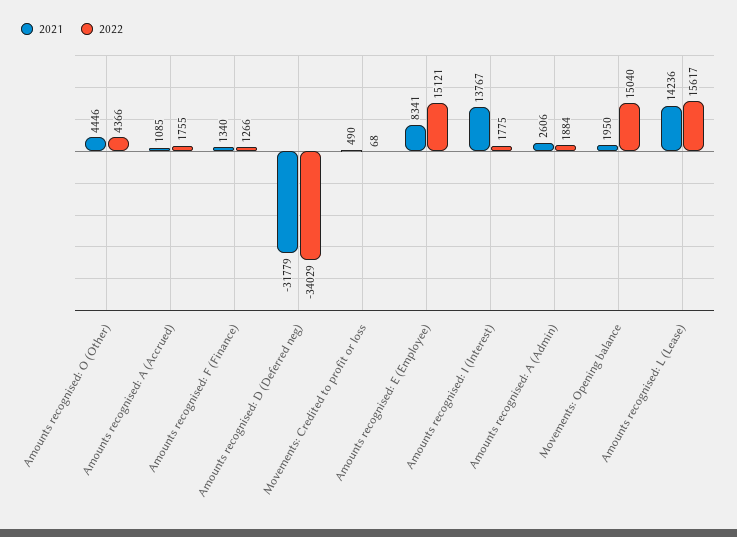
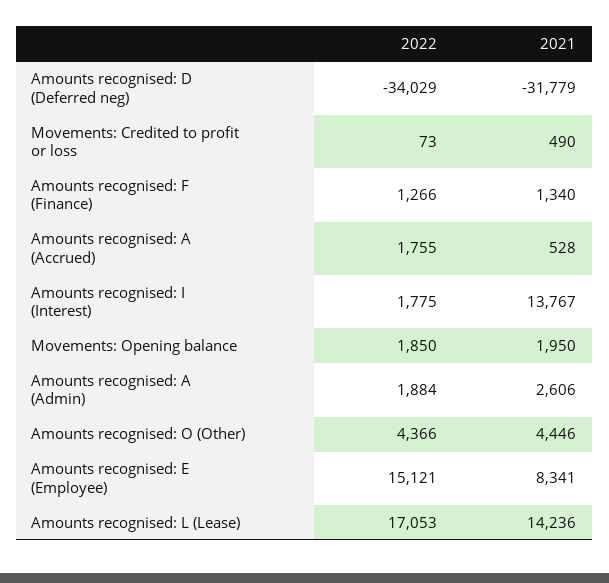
2021, Amounts recognised: A (Accrued): 1085 -> 528
2022, Movements: Credited to profit or loss: 68 -> 73
2022, Movements: Opening balance: 15040 -> 1850
2022, Amounts recognised: L (Lease): 15617 -> 17053

